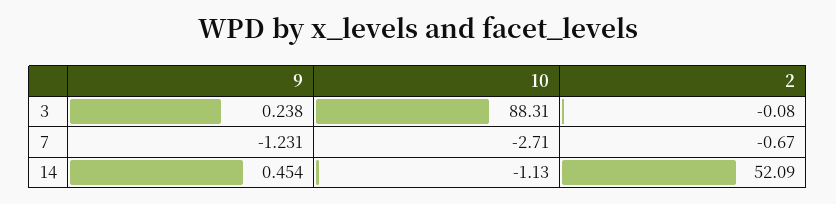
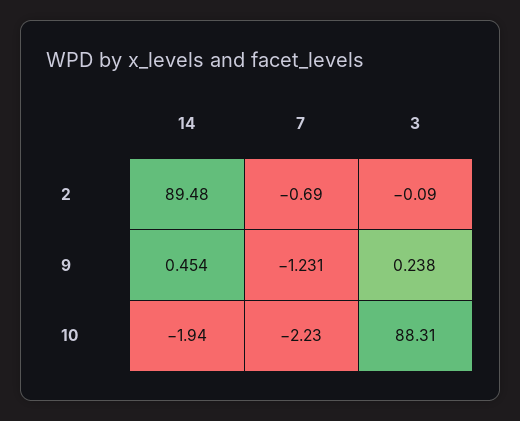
2, 3: -0.08 -> -0.09
10, 7: -2.71 -> -2.23
2, 7: -0.67 -> -0.69
10, 14: -1.13 -> -1.94
2, 14: 52.09 -> 89.48

